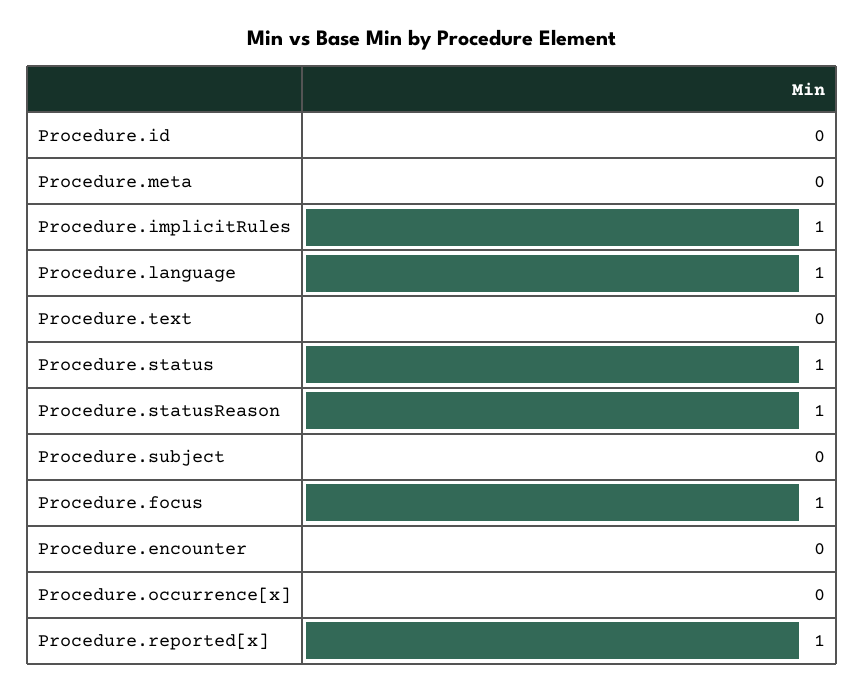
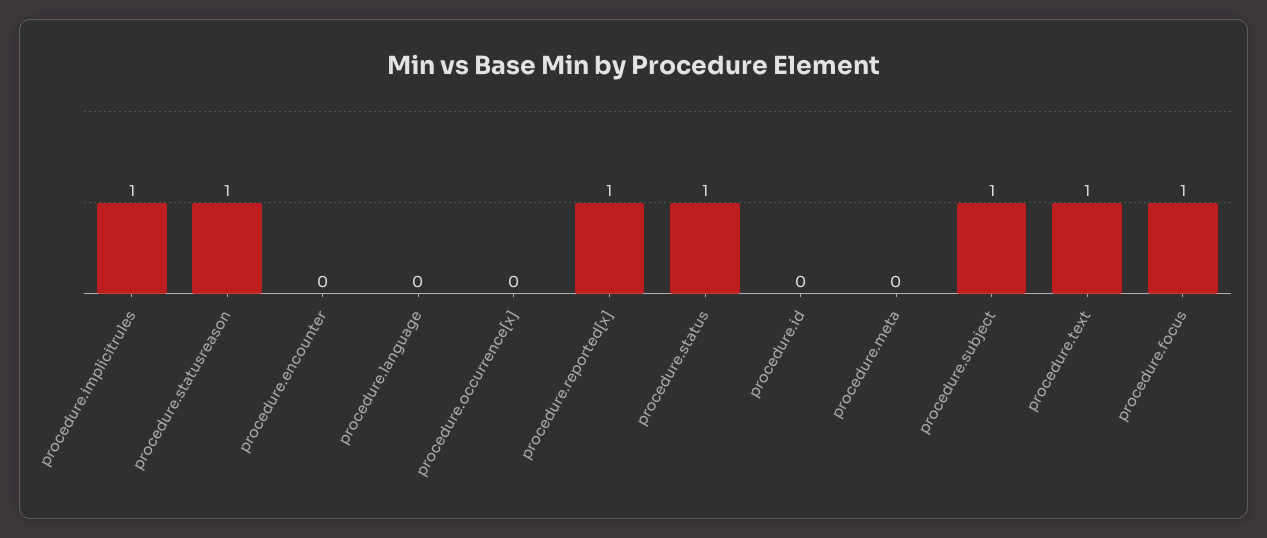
Procedure.language: 1 -> 0
Procedure.text: 0 -> 1
Procedure.subject: 0 -> 1

